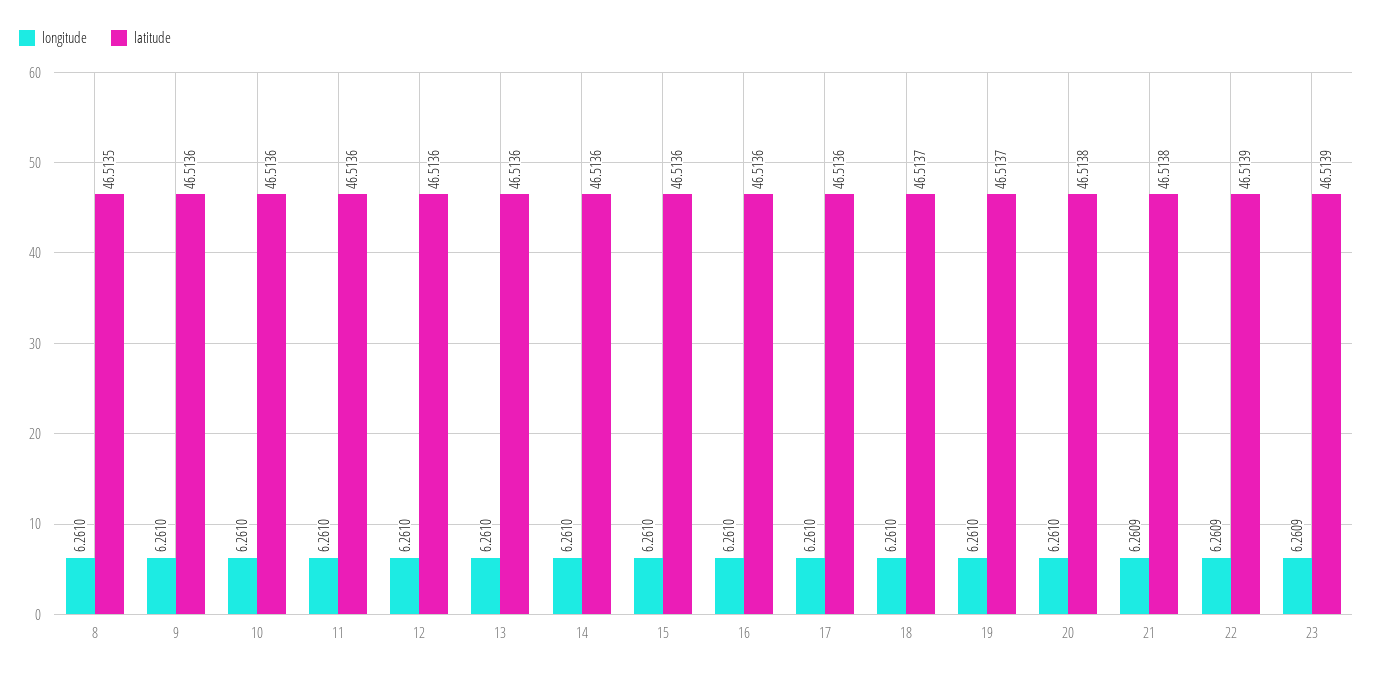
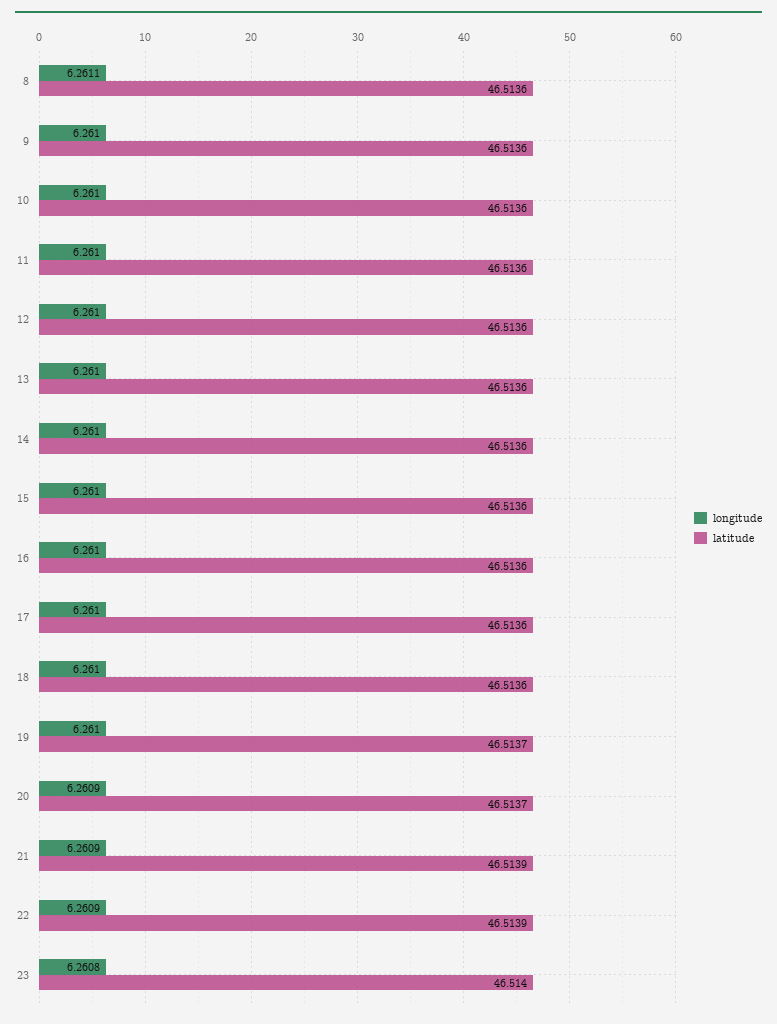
longitude, 8: 6.261 -> 6.2611
latitude, 8: 46.5135 -> 46.5136
latitude, 18: 46.5137 -> 46.5136
longitude, 20: 6.261 -> 6.2609
latitude, 20: 46.5138 -> 46.5137
latitude, 21: 46.5138 -> 46.5139
longitude, 23: 6.2609 -> 6.2608
latitude, 23: 46.5139 -> 46.514

